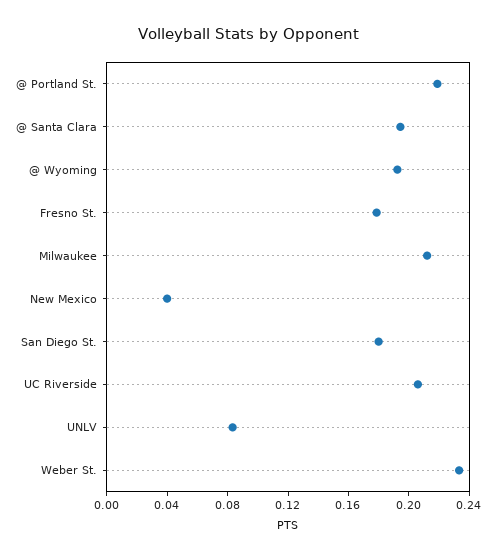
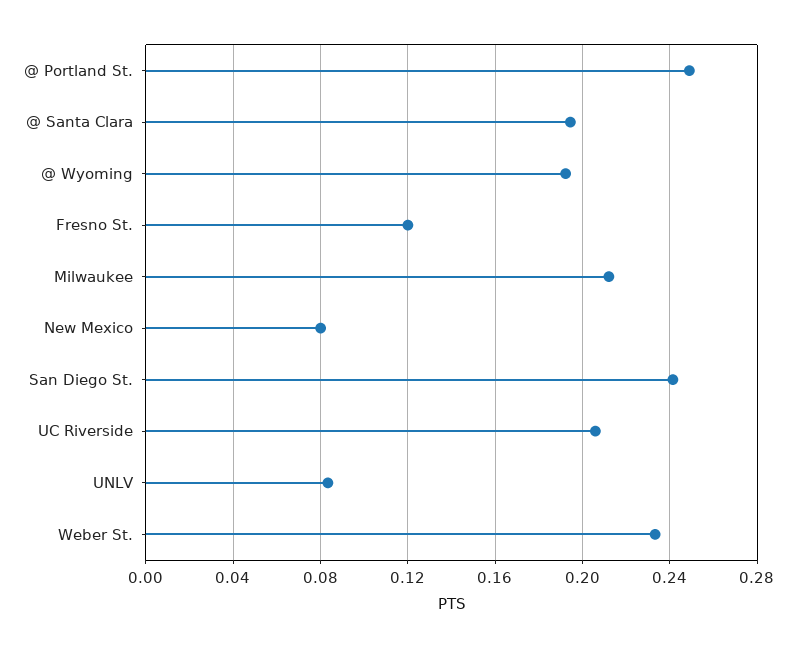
@ Portland St.: 0.22 -> 0.25
Fresno St.: 0.18 -> 0.12
New Mexico: 0.04 -> 0.08
San Diego St.: 0.18 -> 0.24

